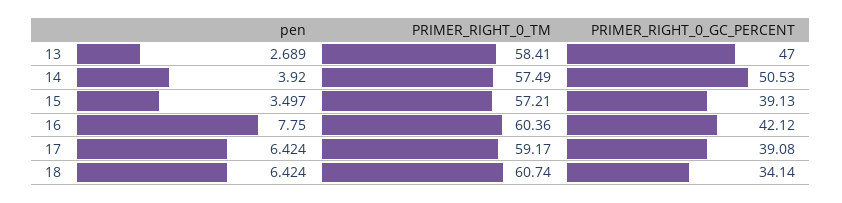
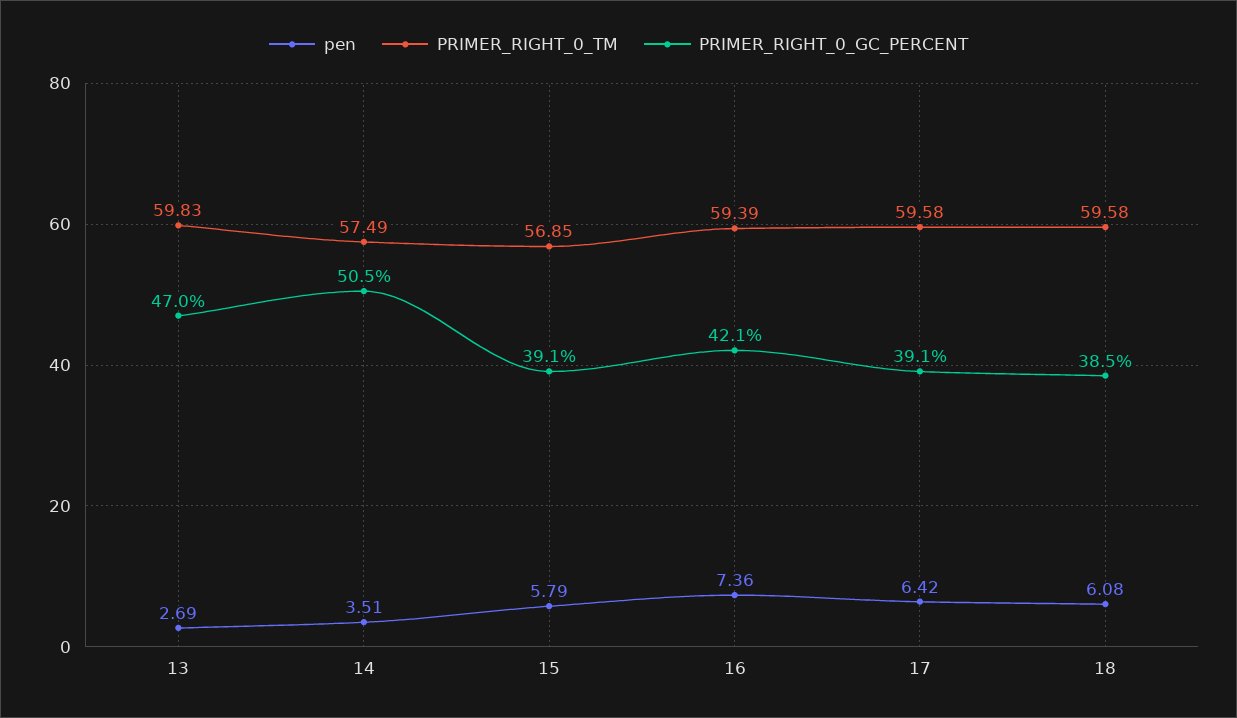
PRIMER_RIGHT_0_TM, 13: 58.41 -> 59.83
pen, 14: 3.92 -> 3.51
pen, 15: 3.497 -> 5.79
PRIMER_RIGHT_0_TM, 15: 57.21 -> 56.85
pen, 16: 7.75 -> 7.36
PRIMER_RIGHT_0_TM, 16: 60.36 -> 59.39
PRIMER_RIGHT_0_TM, 17: 59.17 -> 59.58
pen, 18: 6.424 -> 6.08
PRIMER_RIGHT_0_TM, 18: 60.74 -> 59.58
PRIMER_RIGHT_0_GC_PERCENT, 18: 34.14 -> 38.5

